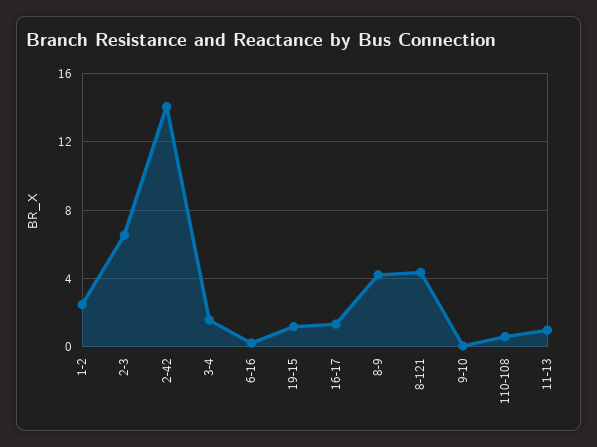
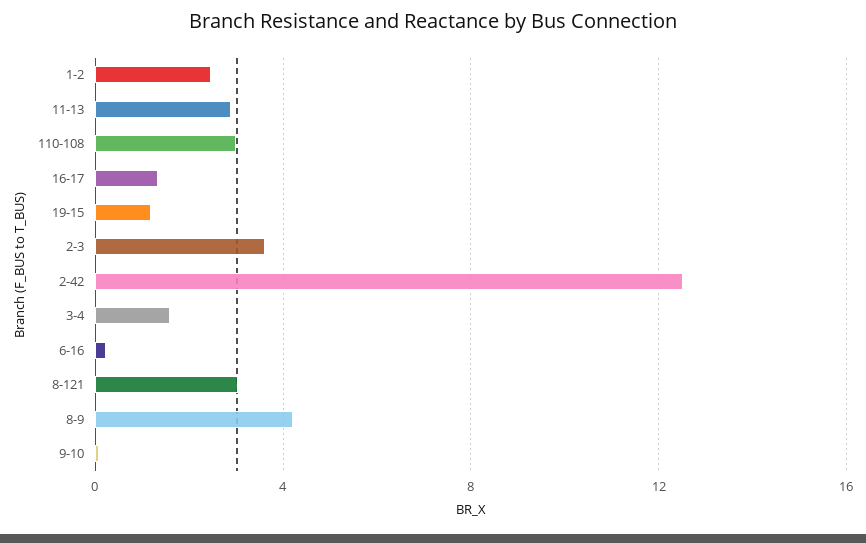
2-3: 6.5 -> 3.5
2-42: 14 -> 12.5
8-121: 4.5 -> 3
110-108: 0.5 -> 3
11-13: 1 -> 3

